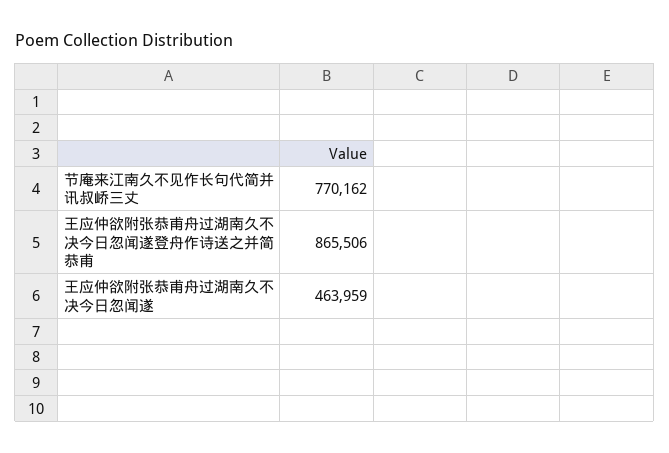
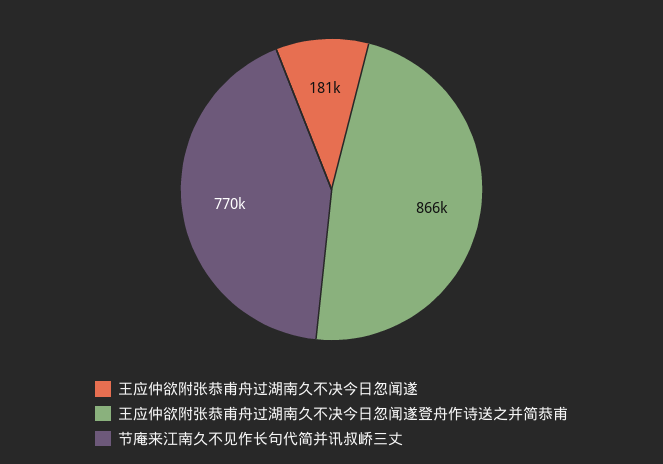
王应仲欲附张恭甫舟过湖南久不决今日忽闻遂: 463959 -> 181000

